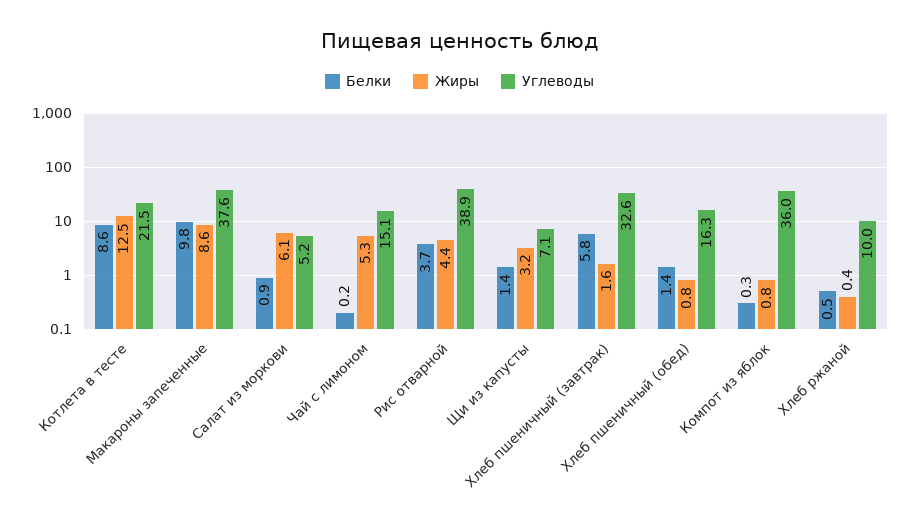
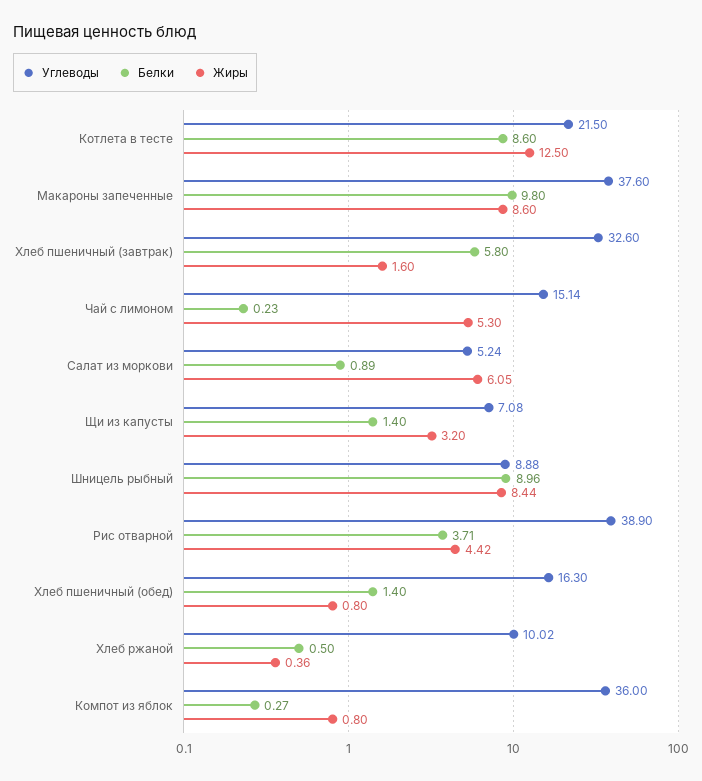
Углеводы, Шницель рыбный: none -> 8.88
Белки, Шницель рыбный: none -> 8.96
Жиры, Шницель рыбный: none -> 8.44

